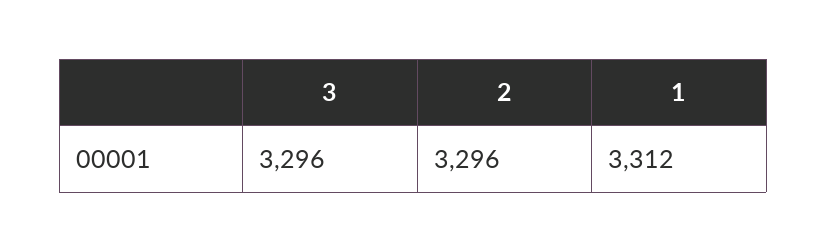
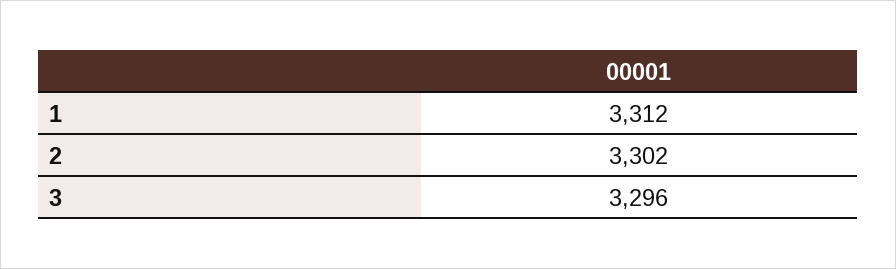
2: 3296 -> 3302

